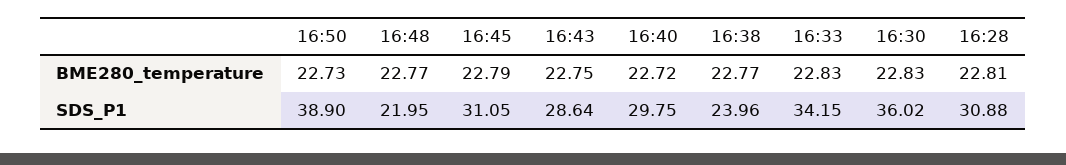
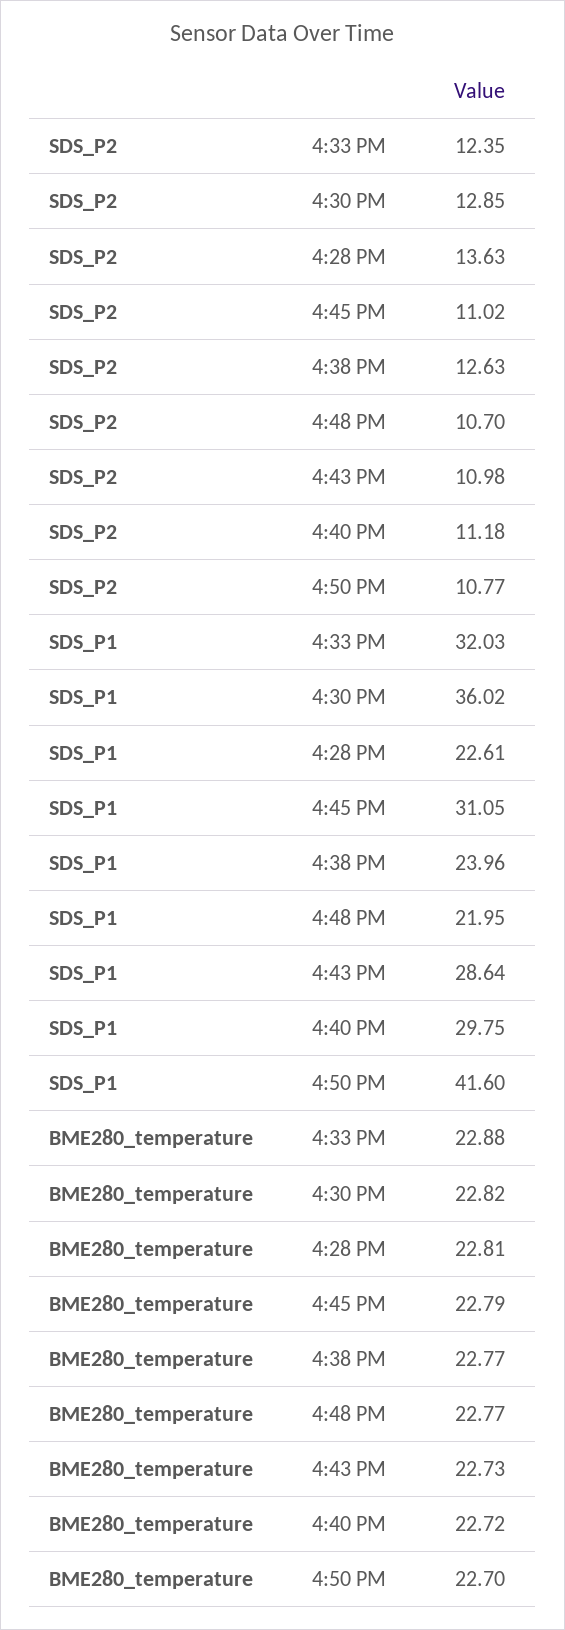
16:50, BME280_temperature: 22.73 -> 22.7
16:43, BME280_temperature: 22.75 -> 22.73
16:33, BME280_temperature: 22.83 -> 22.88
16:30, BME280_temperature: 22.83 -> 22.82
16:50, SDS_P1: 38.9 -> 41.6
16:33, SDS_P1: 34.15 -> 32.03
16:28, SDS_P1: 30.88 -> 22.61
16:33, SDS_P2: none -> 12.35
16:30, SDS_P2: none -> 12.85
16:28, SDS_P2: none -> 13.63
16:45, SDS_P2: none -> 11.02
16:38, SDS_P2: none -> 12.63
16:48, SDS_P2: none -> 10.7
16:43, SDS_P2: none -> 10.98
16:40, SDS_P2: none -> 11.18
16:50, SDS_P2: none -> 10.77

